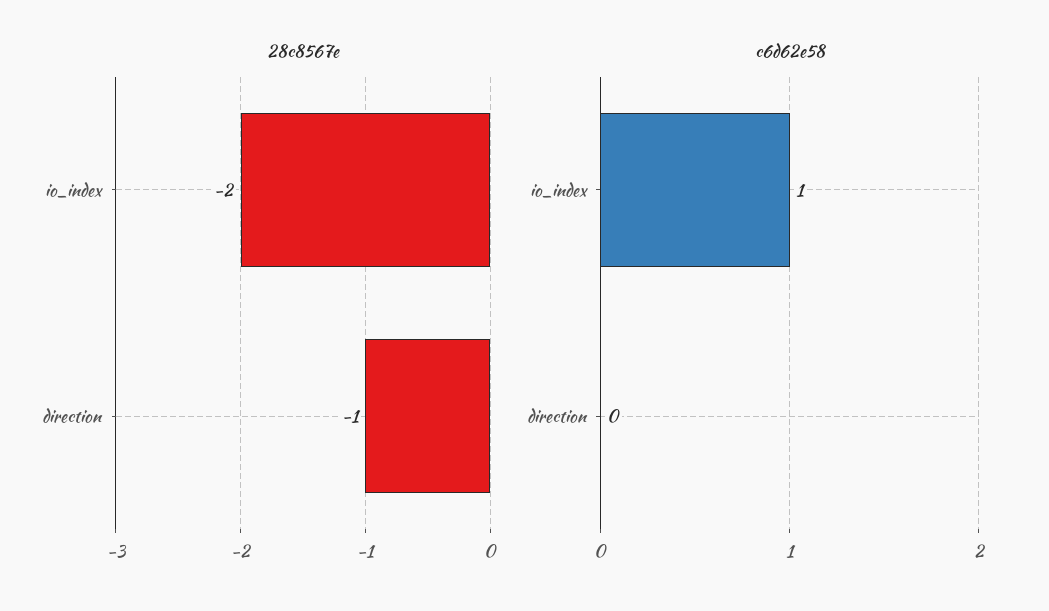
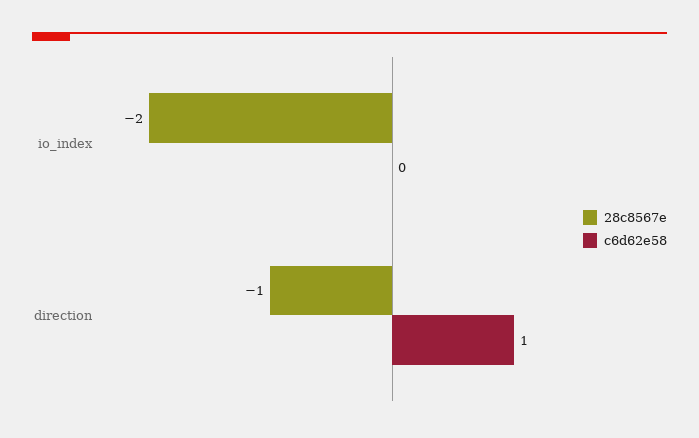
c6d62e58, io_index: 1 -> 0
c6d62e58, direction: 0 -> 1

